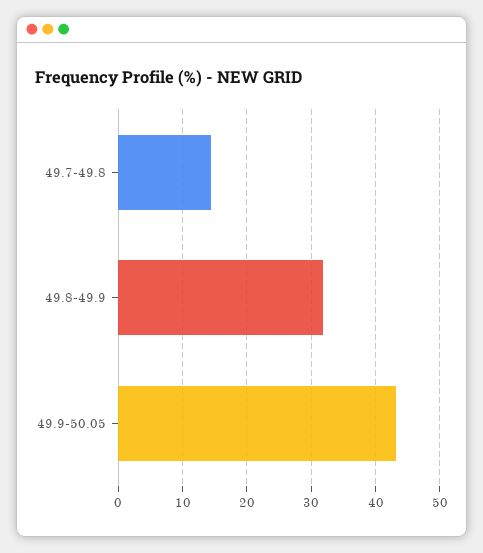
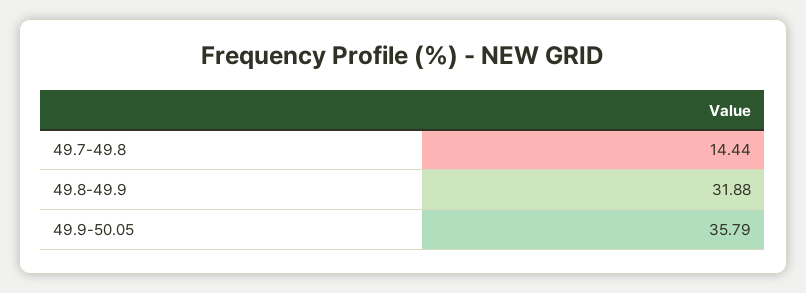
49.9-50.05: 43 -> 35.79

